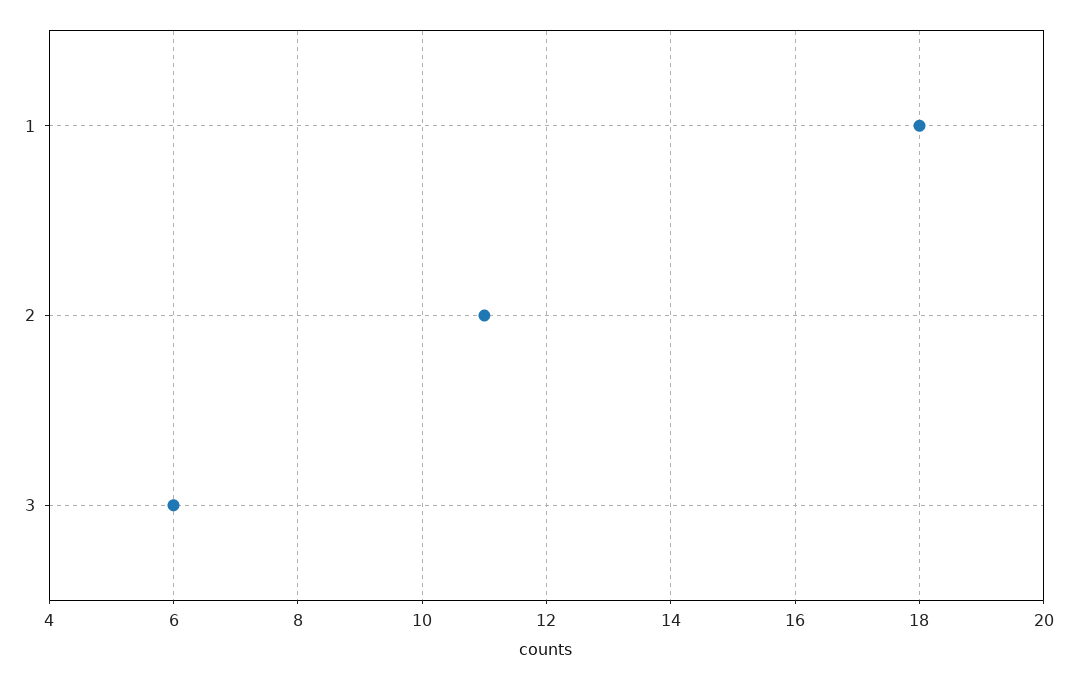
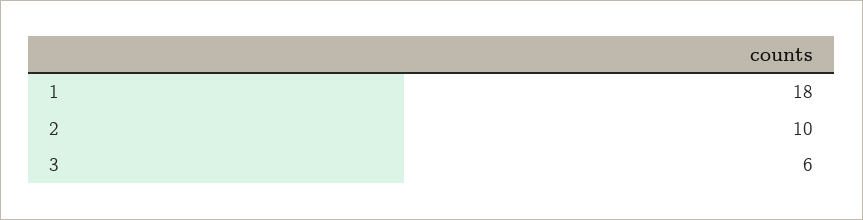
2: 11 -> 10

